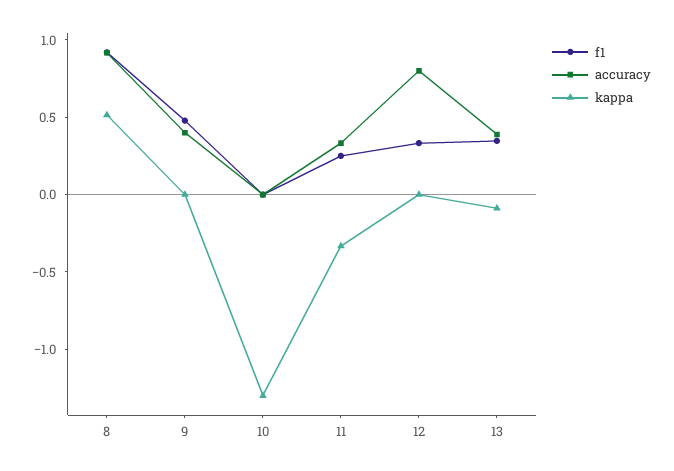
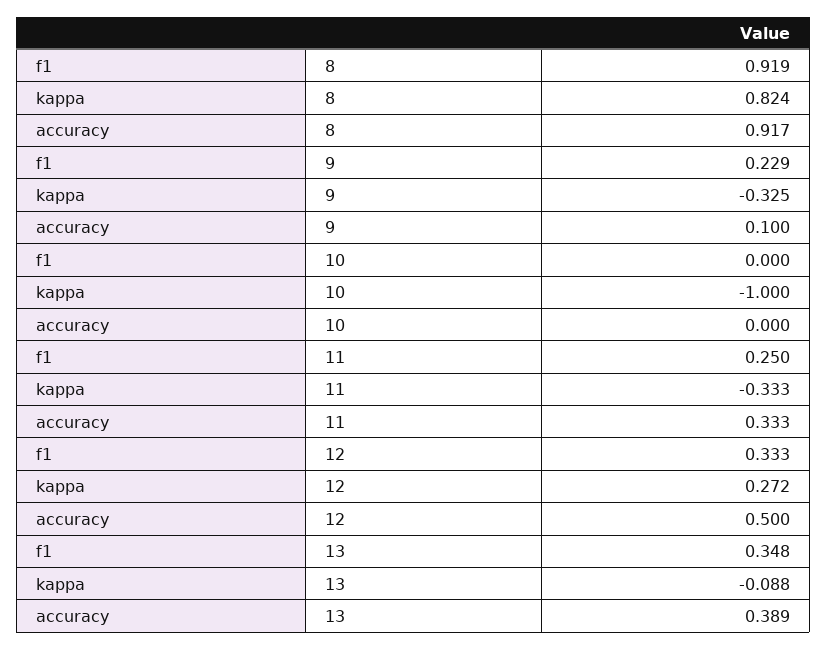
kappa, 8: 0.5 -> 0.824
f1, 9: 0.5 -> 0.229
accuracy, 9: 0.4 -> 0.1
kappa, 9: 0 -> -0.325
kappa, 10: -1.3 -> -1
accuracy, 12: 0.8 -> 0.5
kappa, 12: 0 -> 0.272

